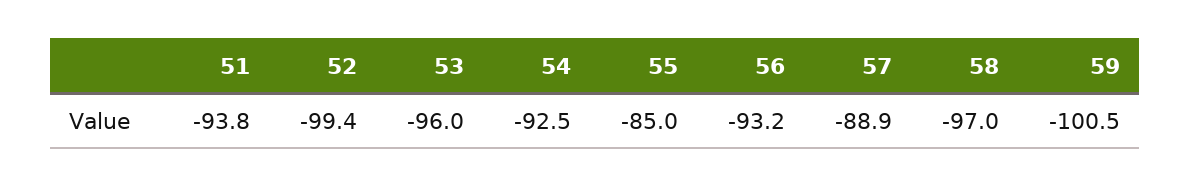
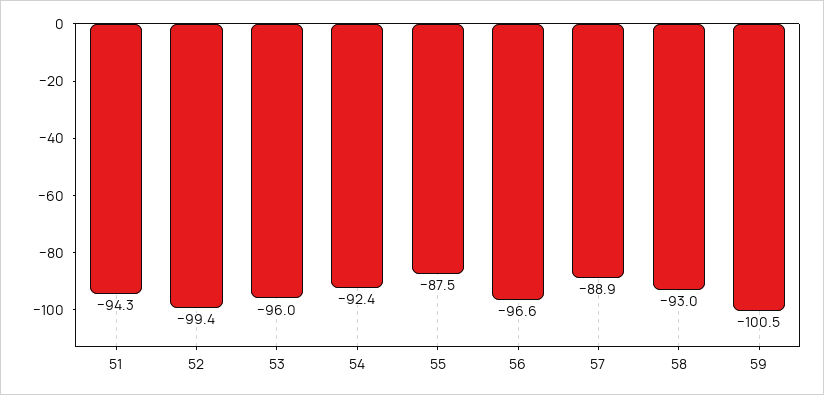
51: -93.8 -> -94.3
54: -92.5 -> -92.4
55: -85 -> -87.5
56: -93.2 -> -96.6
58: -97 -> -93

